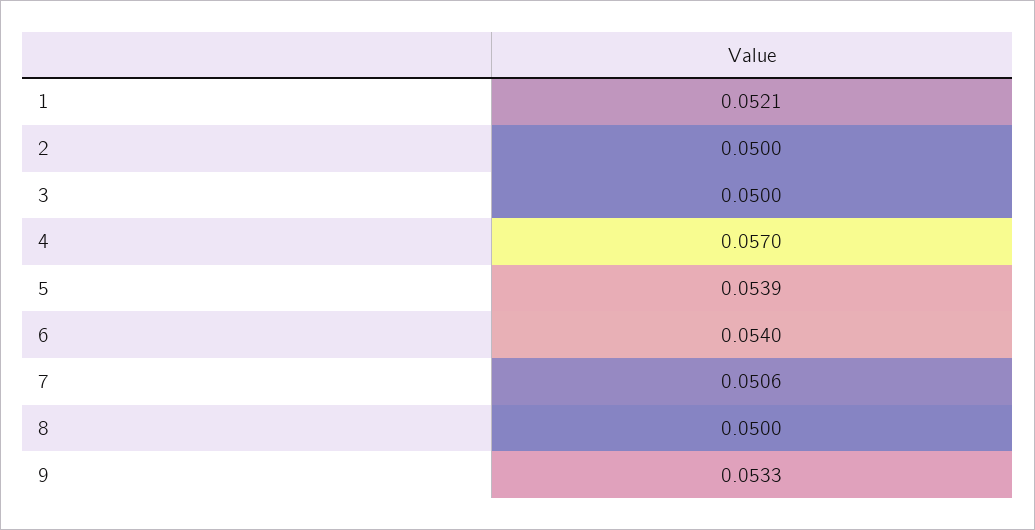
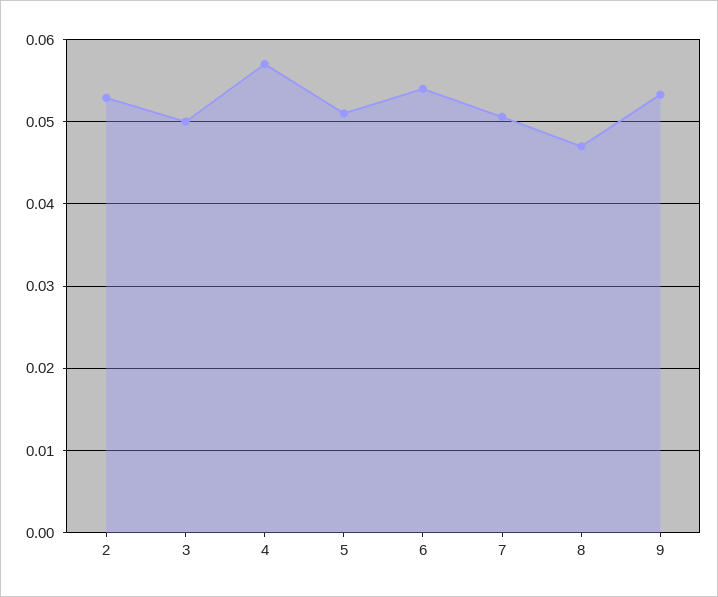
1: 0.0521 -> none
2: 0.05 -> 0.053
5: 0.0539 -> 0.051
8: 0.05 -> 0.047

